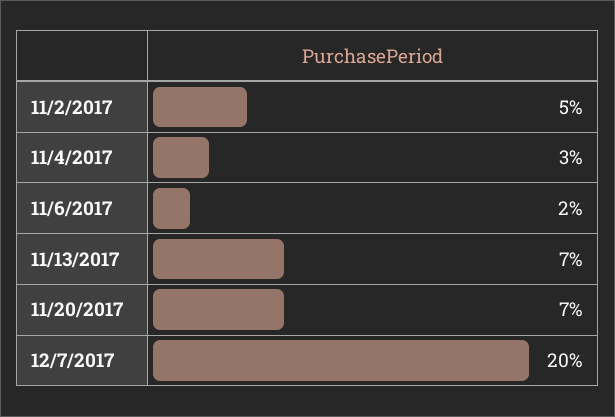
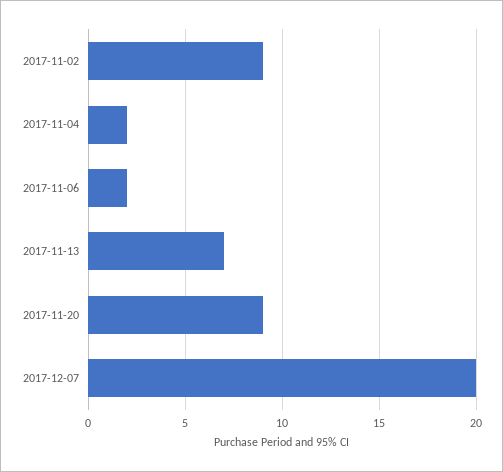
11/2/2017: 5 -> 9
11/4/2017: 3 -> 2
11/20/2017: 7 -> 9

